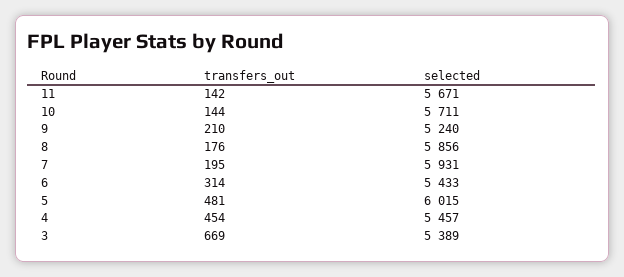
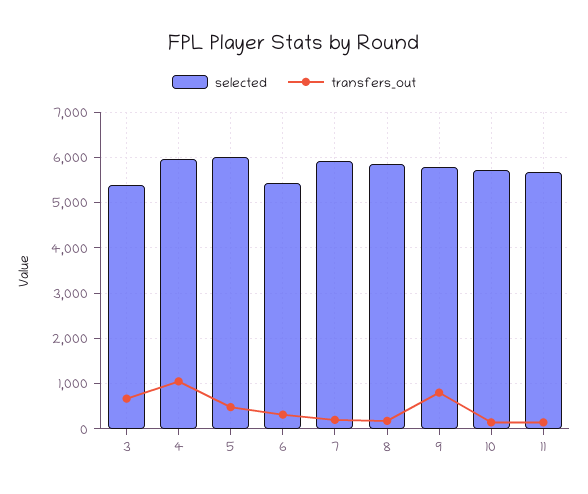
transfers_out, 9: 210 -> 800
selected, 9: 5240 -> 5800
transfers_out, 4: 454 -> 1000
selected, 4: 5457 -> 6000

